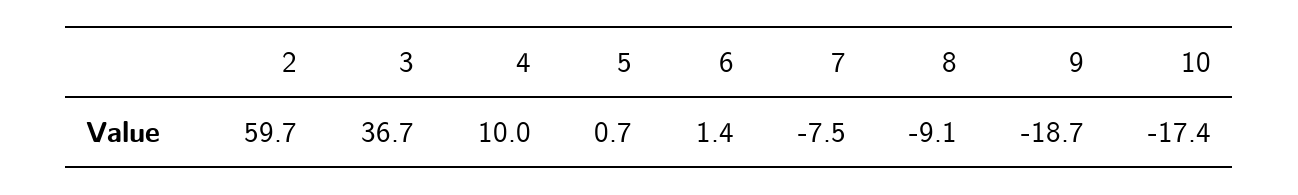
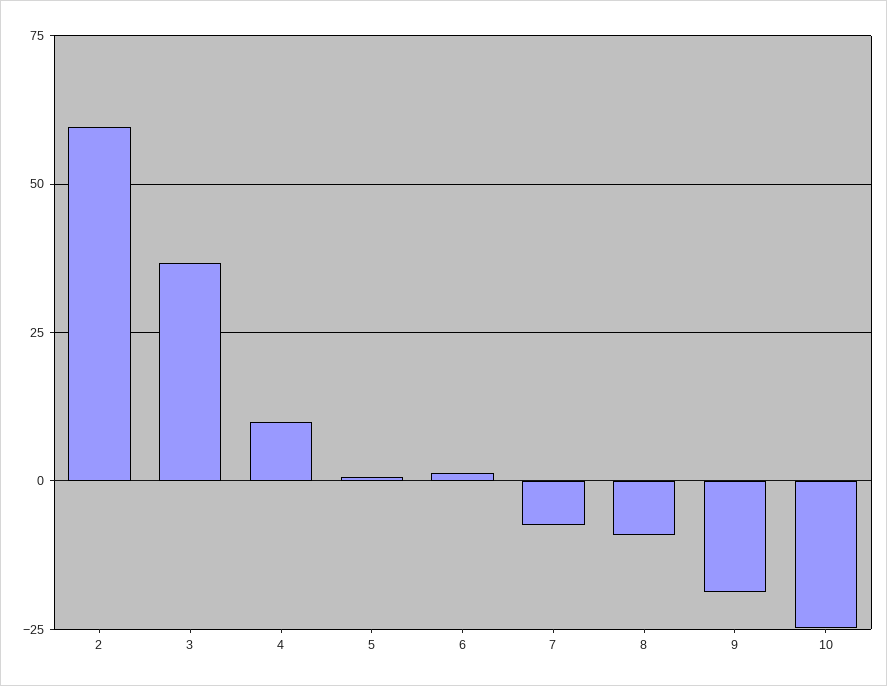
10: -17.4 -> -25

